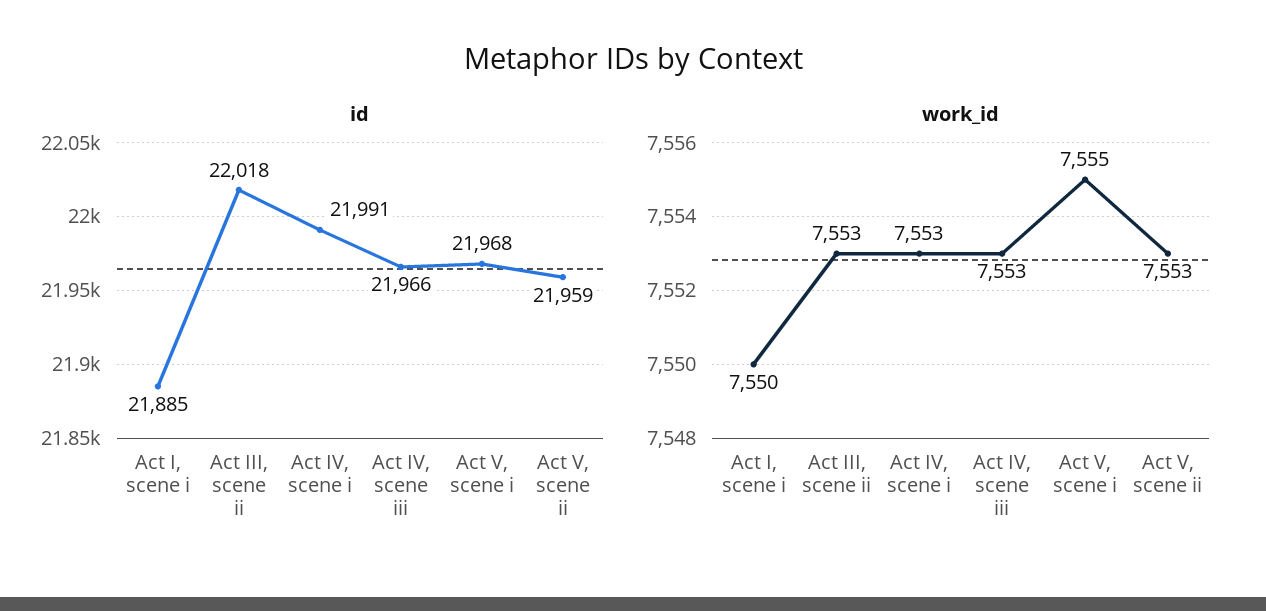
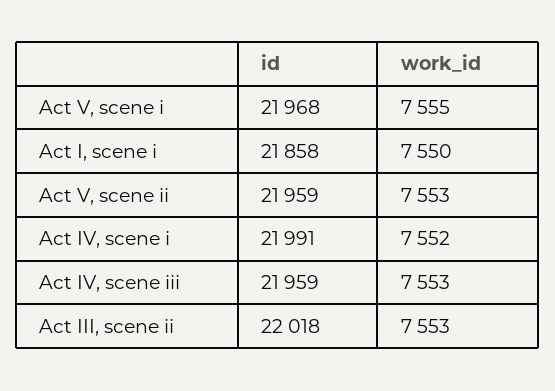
id, Act I, scene i: 21885 -> 21858
id, Act IV, scene iii: 21966 -> 21959
work_id, Act IV, scene i: 7553 -> 7552

